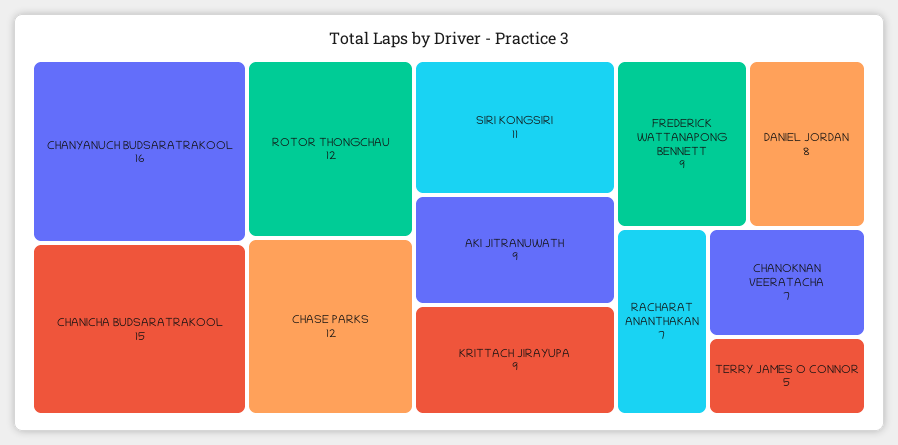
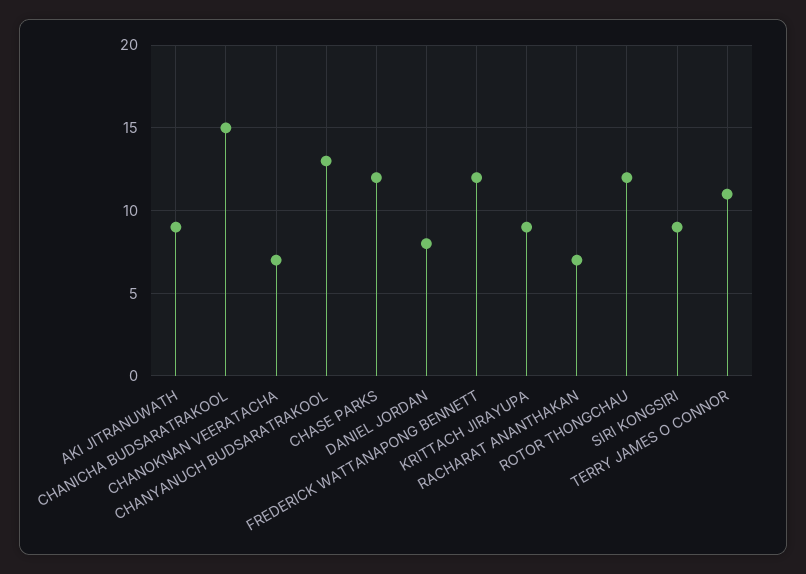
CHANYANUCH BUDSARATRAKOOL: 16 -> 13
SIRI KONGSIRI: 11 -> 9
FREDERICK WATTANAPONG BENNETT: 9 -> 12
TERRY JAMES O CONNOR: 5 -> 11

